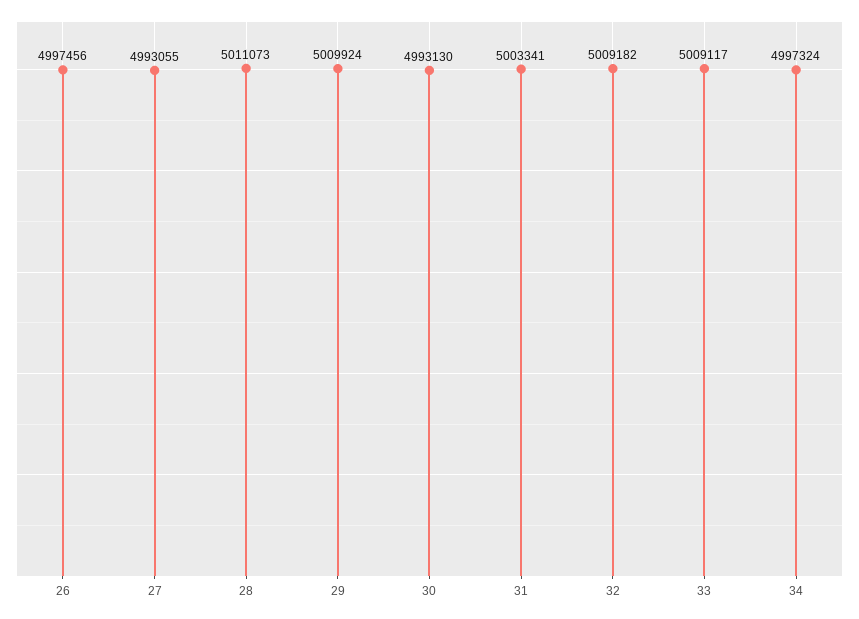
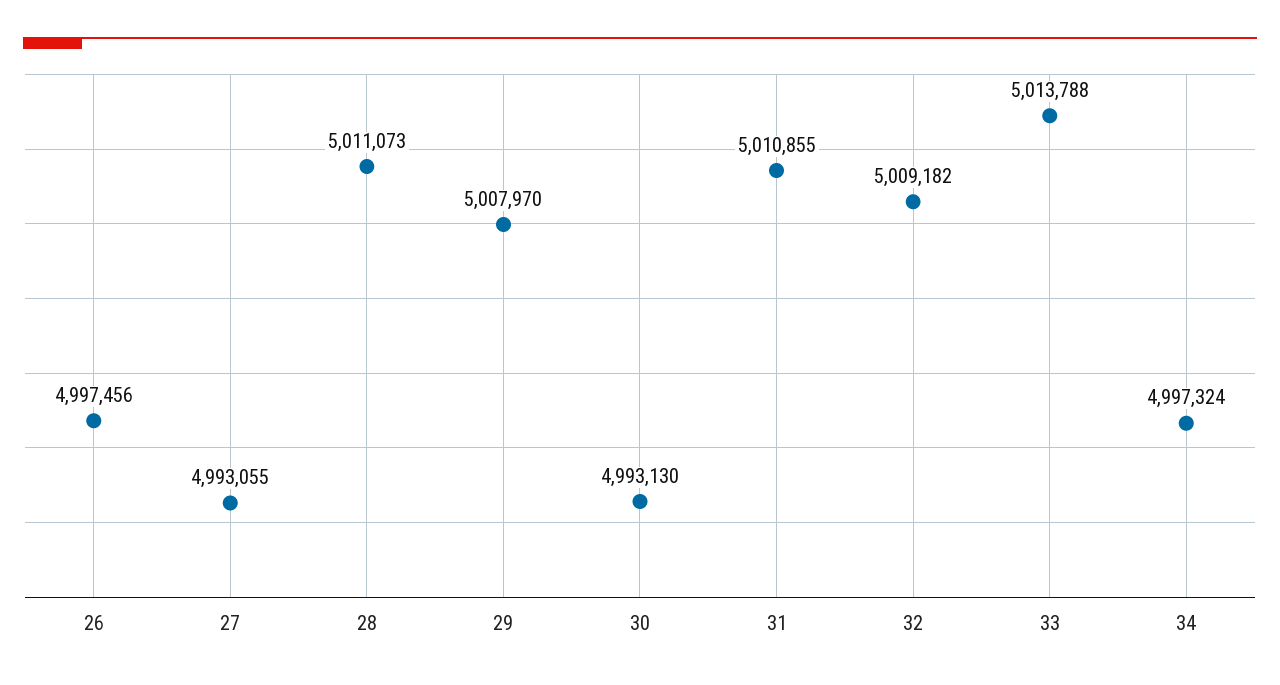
29: 5009924 -> 5007970
31: 5003341 -> 5010855
33: 5009117 -> 5013788

